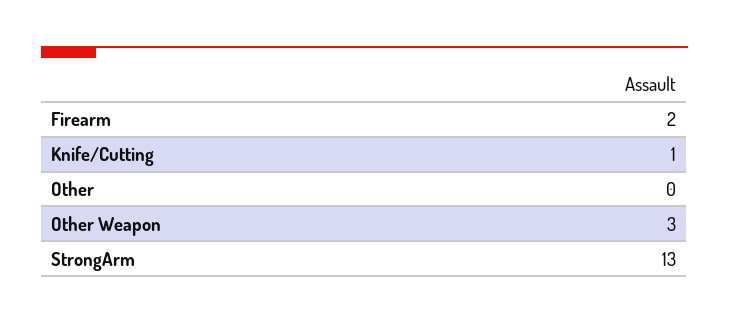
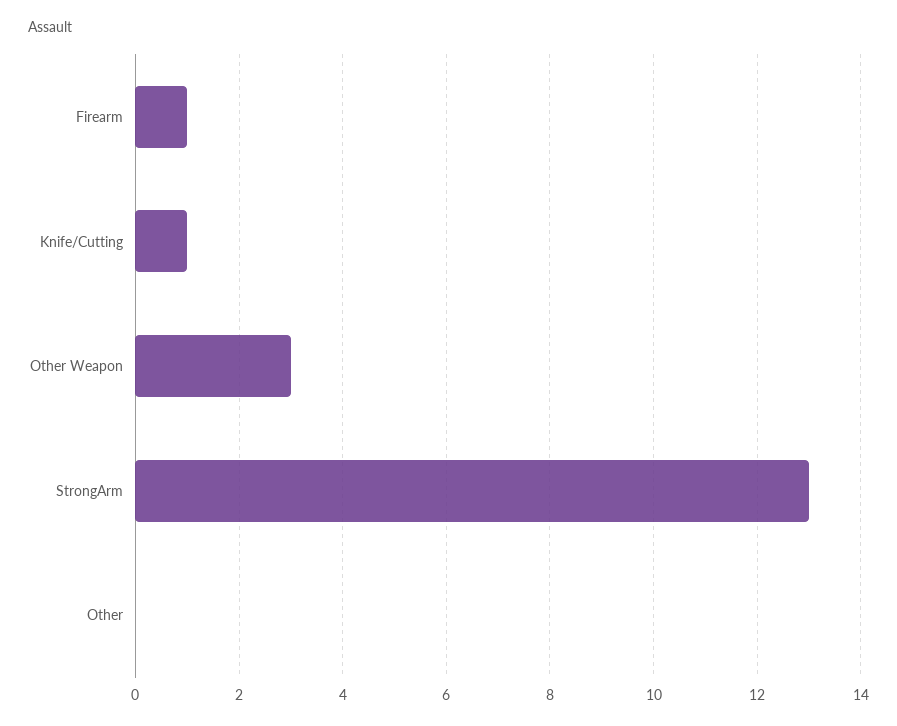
Firearm: 2 -> 1

